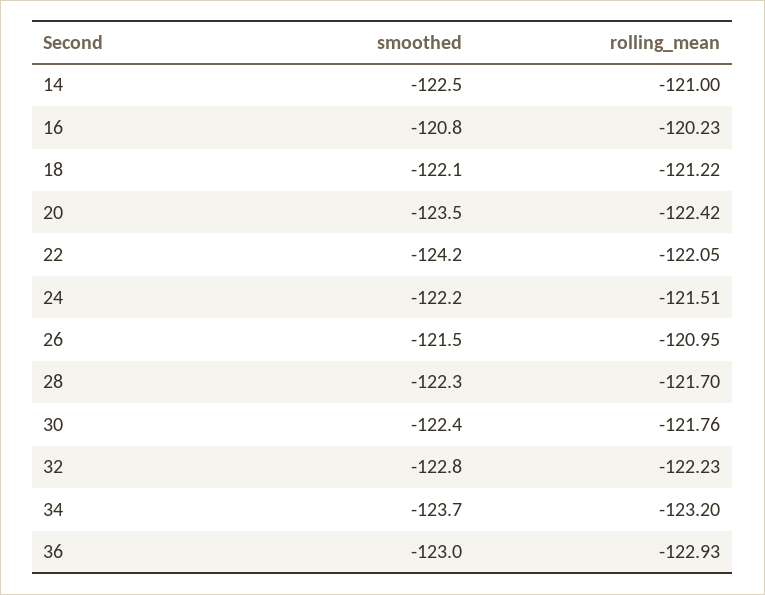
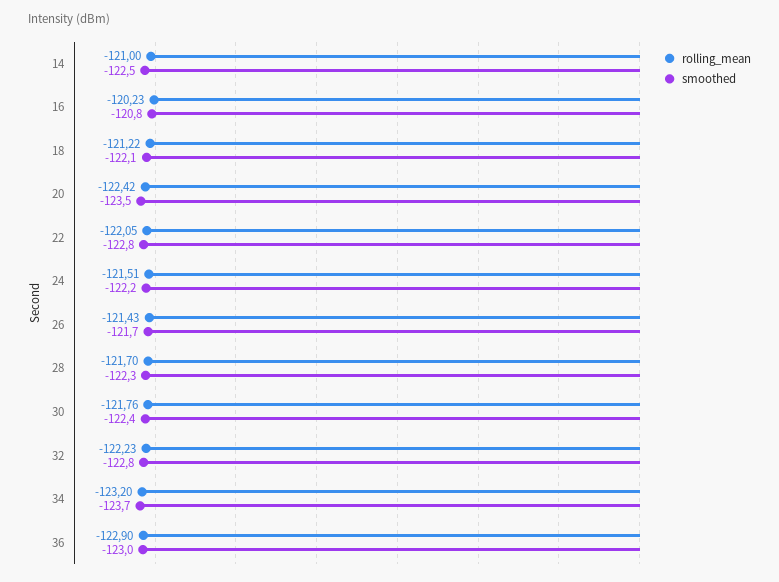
smoothed, 22: -124.2 -> -122.8
smoothed, 26: -121.5 -> -121.7
rolling_mean, 26: -120.95 -> -121.43
rolling_mean, 36: -122.93 -> -122.9

